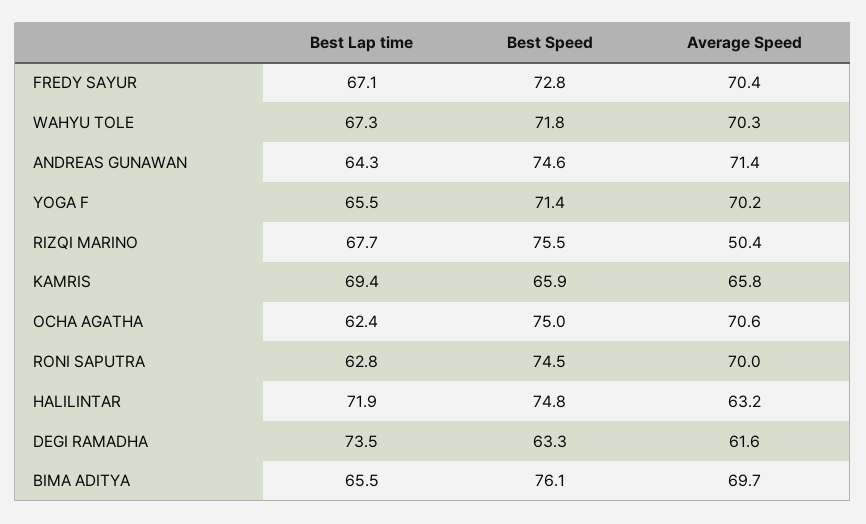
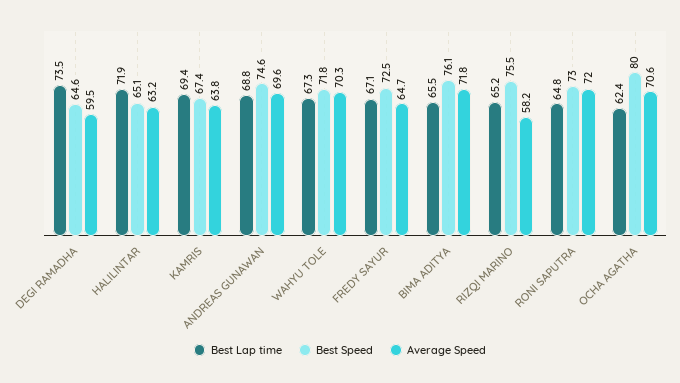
Best Speed, FREDY SAYUR: 72.8 -> 72.5
Average Speed, FREDY SAYUR: 70.4 -> 64.7
Best Lap time, ANDREAS GUNAWAN: 64.3 -> 68.8
Average Speed, ANDREAS GUNAWAN: 71.4 -> 69.6
Best Lap time, YOGA F: 65.5 -> none
Best Speed, YOGA F: 71.4 -> none
Average Speed, YOGA F: 70.2 -> none
Best Lap time, RIZQI MARINO: 67.7 -> 65.2
Average Speed, RIZQI MARINO: 50.4 -> 58.2
Best Speed, KAMRIS: 65.9 -> 67.4
Average Speed, KAMRIS: 65.8 -> 63.8
Best Speed, OCHA AGATHA: 75 -> 80
Best Lap time, RONI SAPUTRA: 62.8 -> 64.8
Best Speed, RONI SAPUTRA: 74.5 -> 73
Average Speed, RONI SAPUTRA: 70 -> 72
Best Speed, HALILINTAR: 74.8 -> 65.1
Best Speed, DEGI RAMADHA: 63.3 -> 64.6
Average Speed, DEGI RAMADHA: 61.6 -> 59.5
Average Speed, BIMA ADITYA: 69.7 -> 71.8

